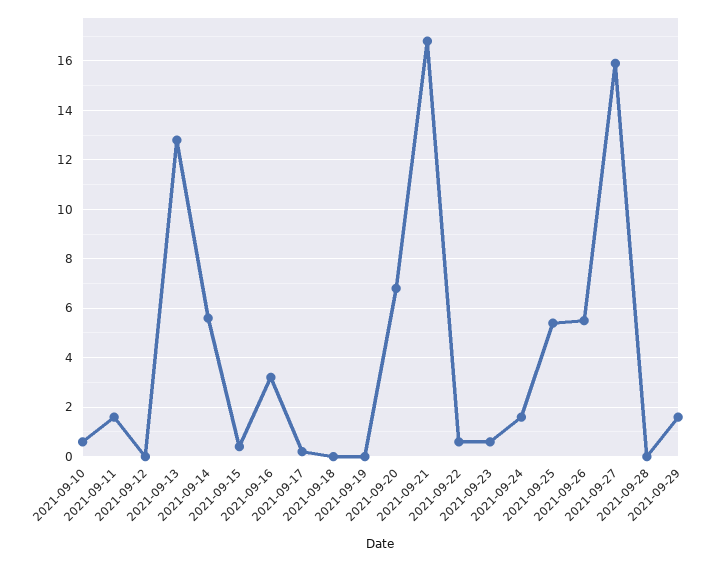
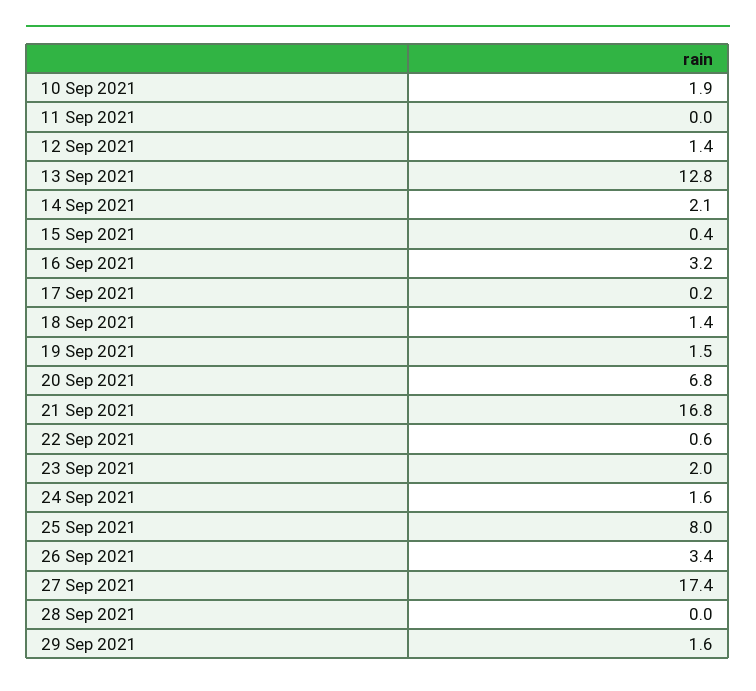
2021-09-10: 0.5 -> 1.9
2021-09-11: 1.5 -> 0
2021-09-12: 0 -> 1.4
2021-09-14: 5.5 -> 2.1
2021-09-18: 0 -> 1.4
2021-09-19: 0 -> 1.5
2021-09-23: 0.5 -> 2
2021-09-25: 5.5 -> 8
2021-09-26: 5.5 -> 3.4
2021-09-27: 16 -> 17.4

